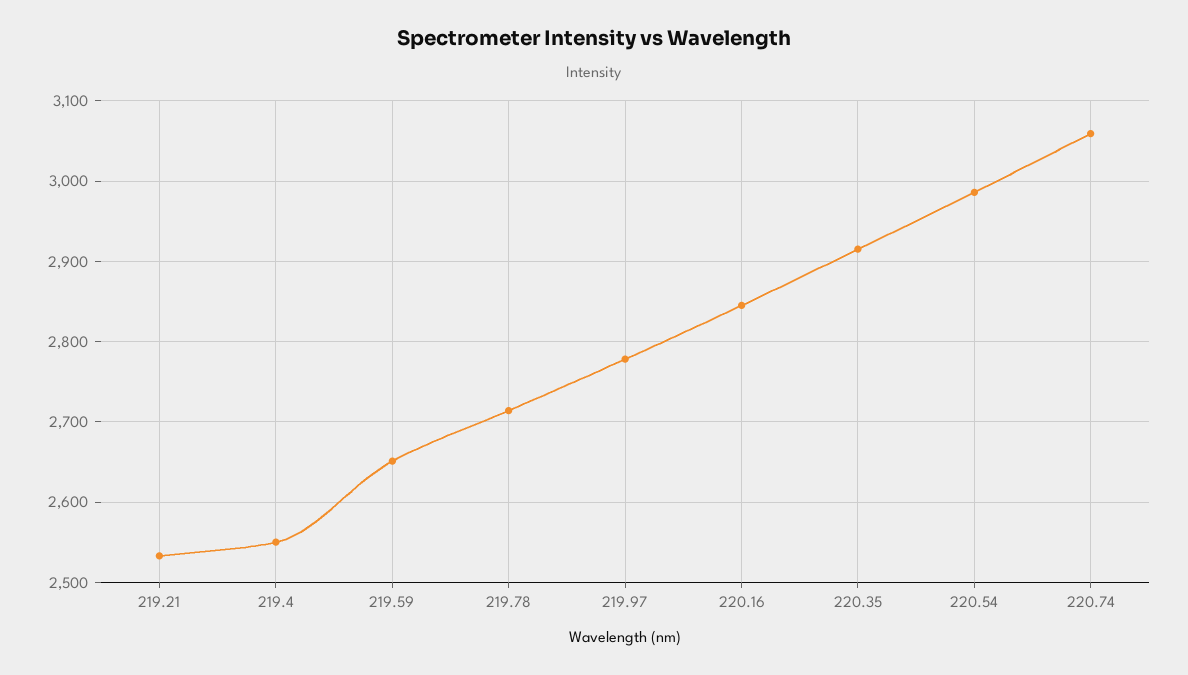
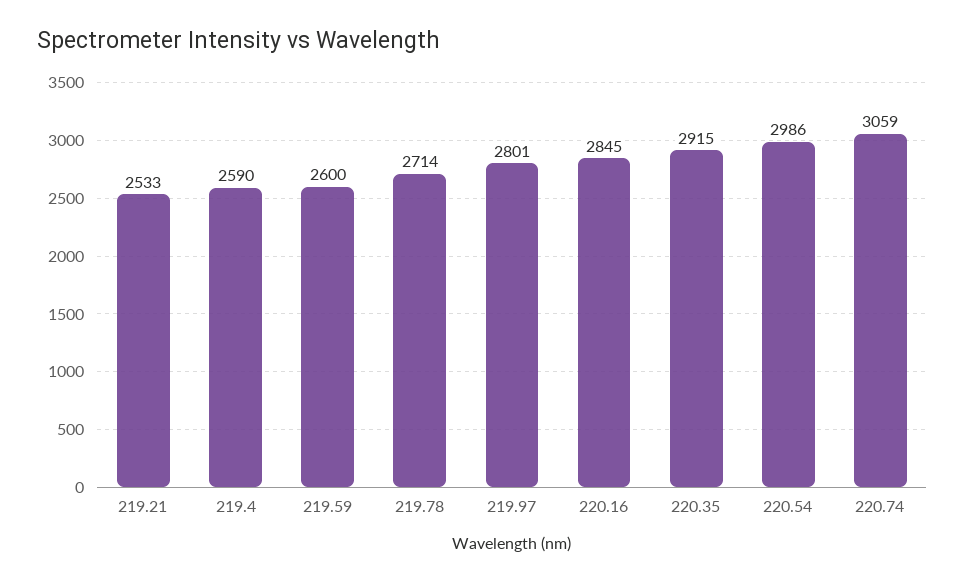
219.4: 2550 -> 2590
219.59: 2650 -> 2600
219.97: 2780 -> 2801

